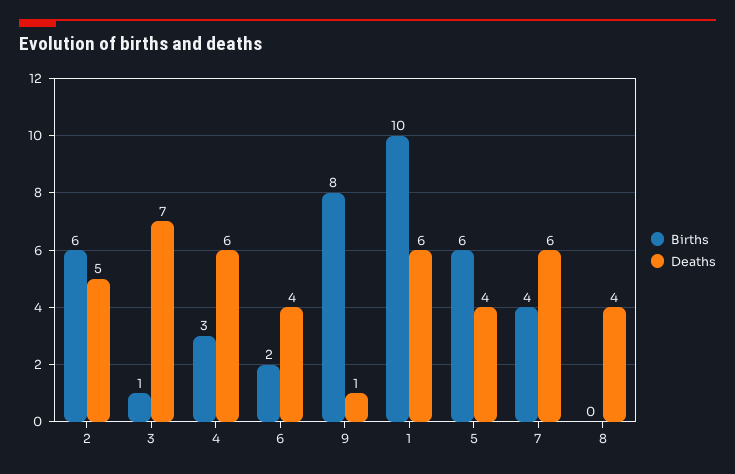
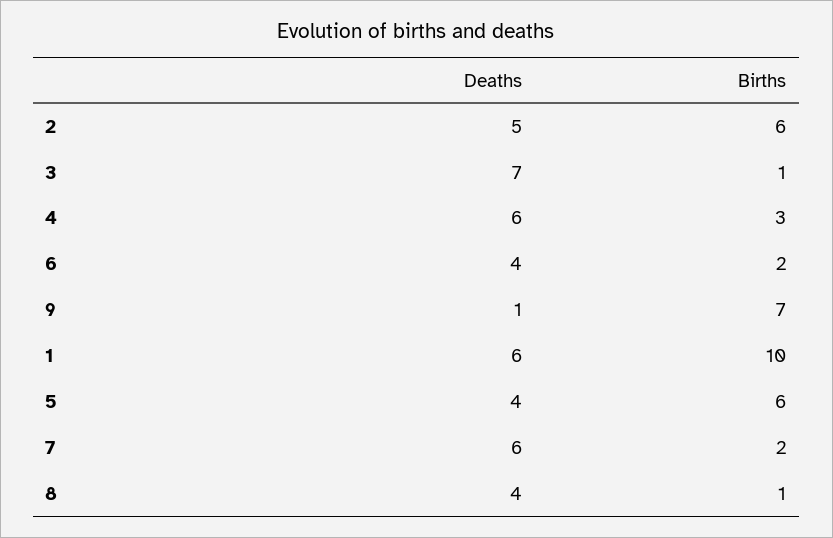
Births, 9: 8 -> 7
Births, 7: 4 -> 2
Births, 8: 0 -> 1

